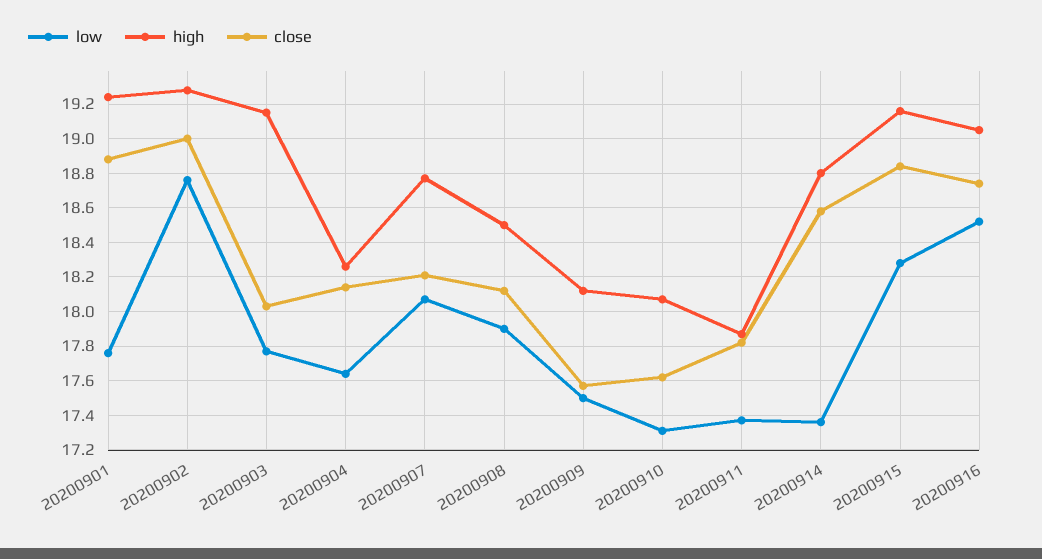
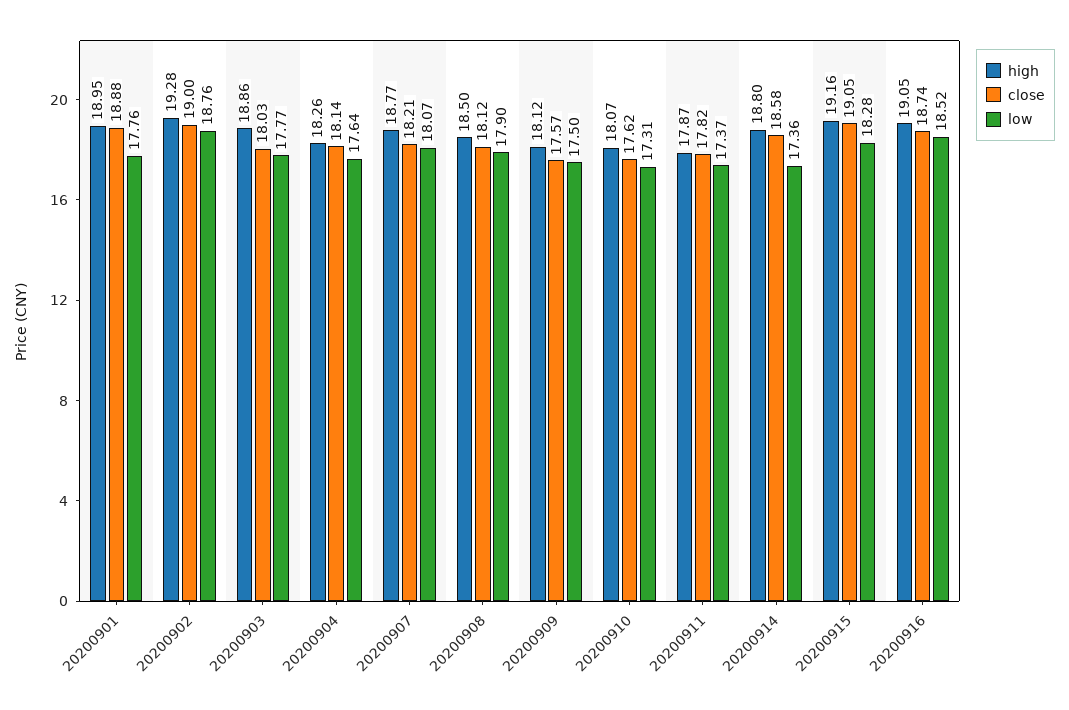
high, 20200901: 19.25 -> 18.95
high, 20200903: 19.15 -> 18.86
close, 20200915: 18.85 -> 19.05

